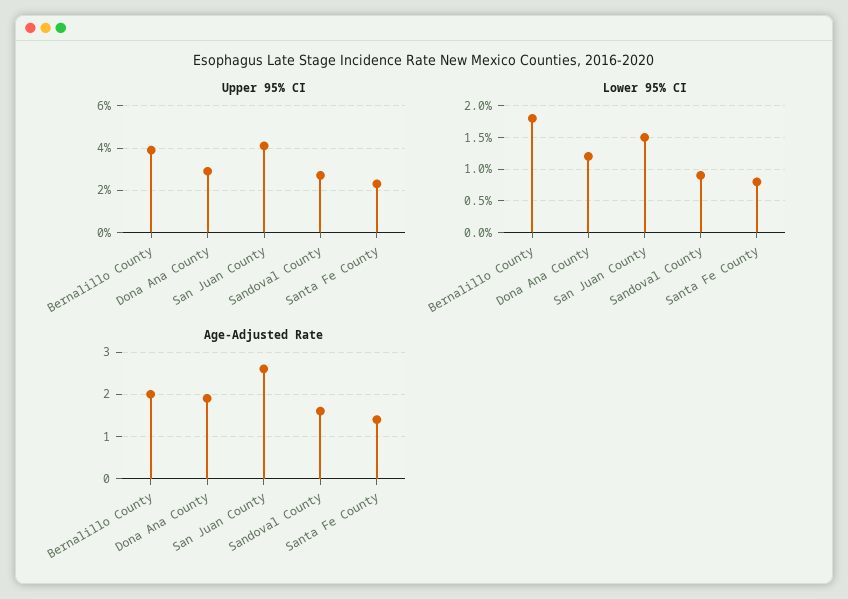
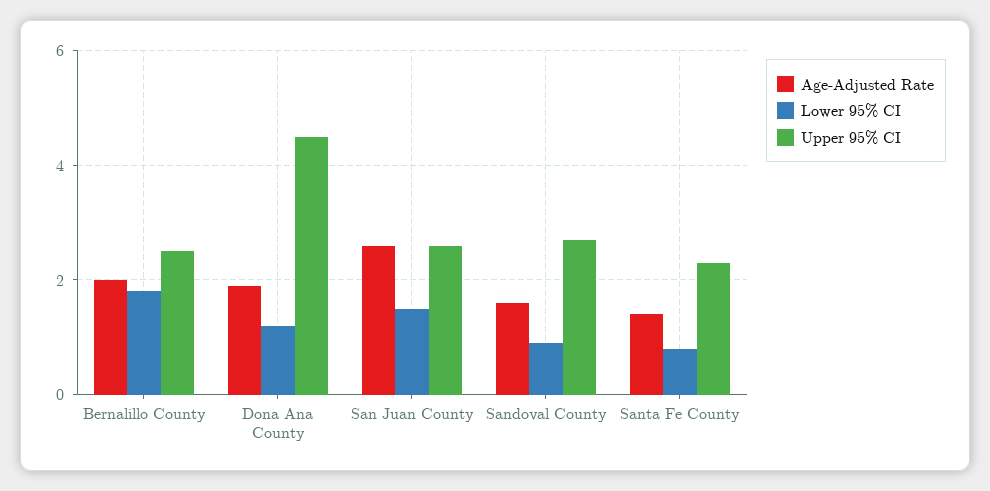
Upper 95% CI, Bernalillo County: 4 -> 2.5
Upper 95% CI, Dona Ana County: 3 -> 4.5
Upper 95% CI, San Juan County: 4 -> 2.5

